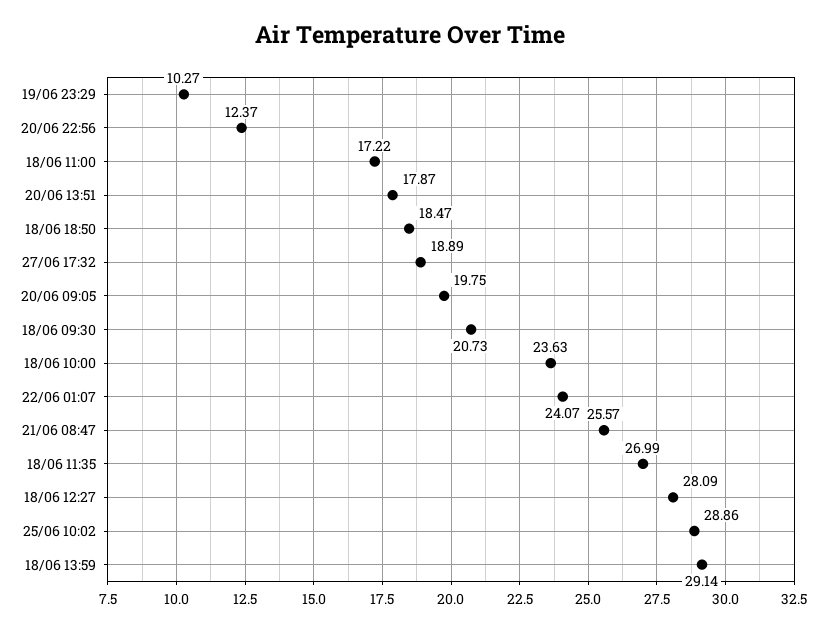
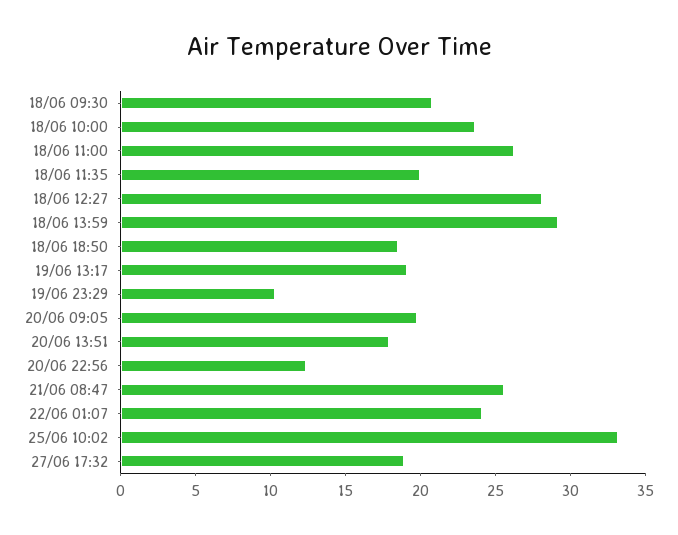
18/06 11:00: 17.22 -> 26
18/06 11:35: 26.99 -> 20
25/06 10:02: 28.86 -> 33
19/06 13:17: none -> 19

